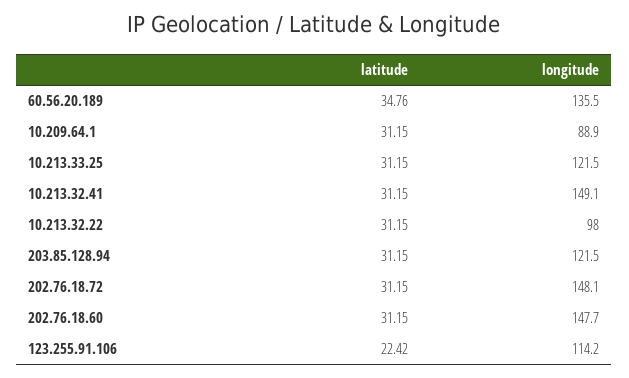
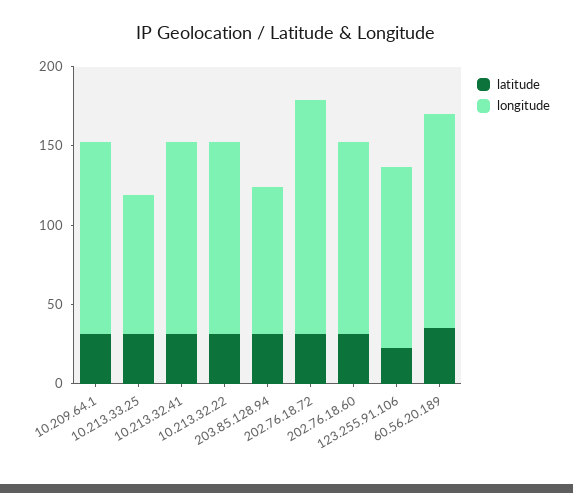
longitude, 10.209.64.1: 88.9 -> 120
longitude, 10.213.33.25: 121.5 -> 90
longitude, 10.213.32.41: 149.1 -> 120
longitude, 10.213.32.22: 98 -> 120
longitude, 203.85.128.94: 121.5 -> 90
longitude, 202.76.18.60: 147.7 -> 120

